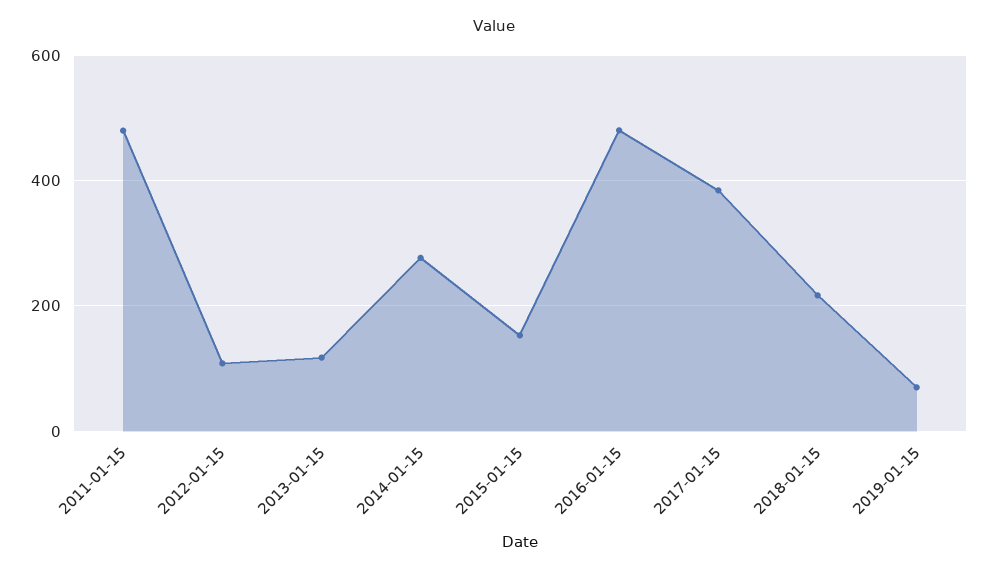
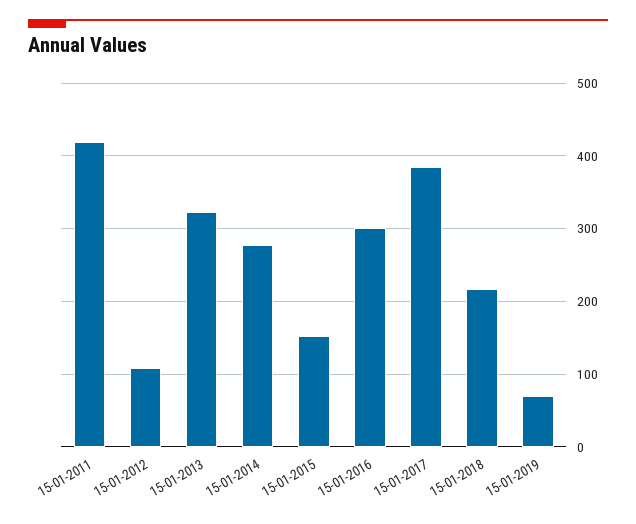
2011-01-15: 480 -> 420
2013-01-15: 120 -> 320
2016-01-15: 480 -> 300

